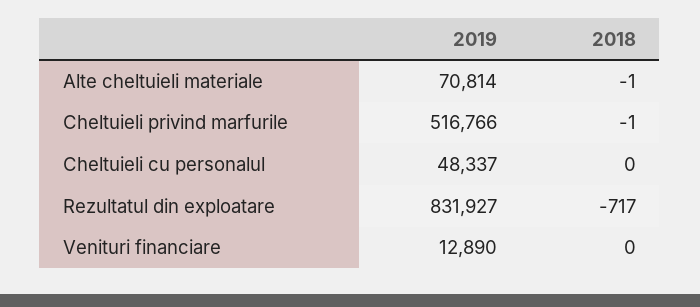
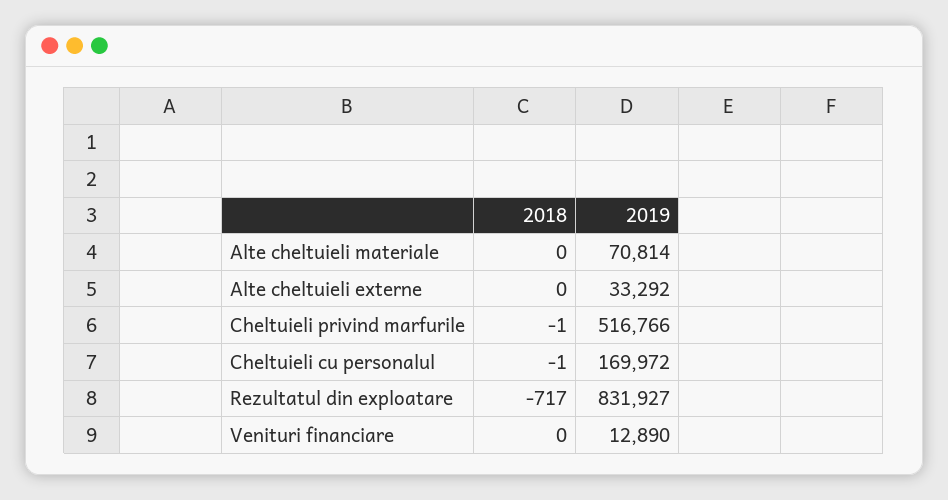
2018, Alte cheltuieli materiale: -1 -> 0
2019, Cheltuieli cu personalul: 48337 -> 169972
2018, Cheltuieli cu personalul: 0 -> -1
2018, Alte cheltuieli externe: none -> 0
2019, Alte cheltuieli externe: none -> 33292

